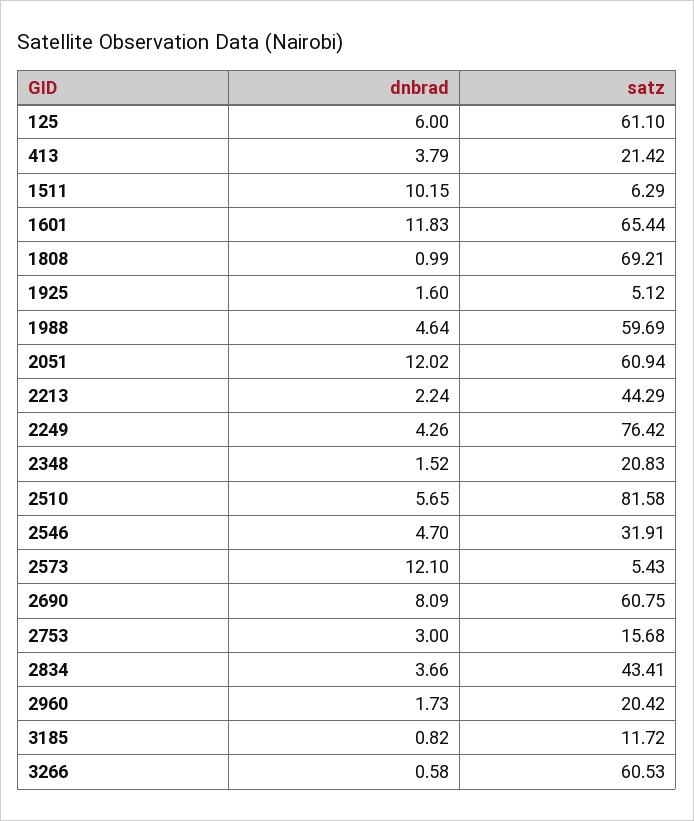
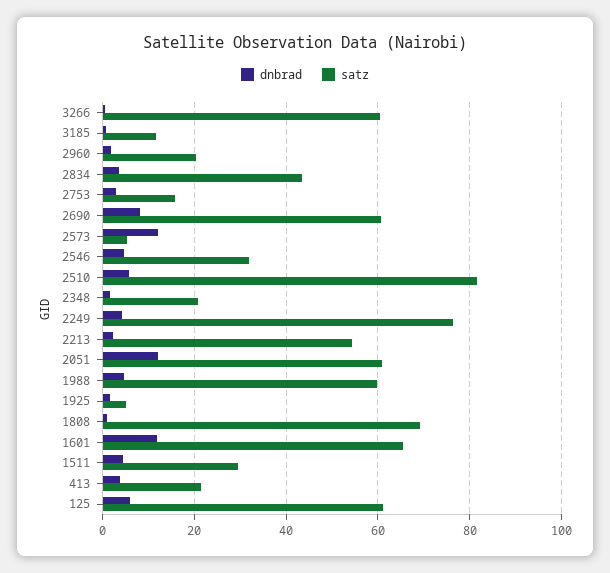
dnbrad, 1511: 10.15 -> 4
satz, 1511: 6.29 -> 30
satz, 2213: 44.29 -> 54

